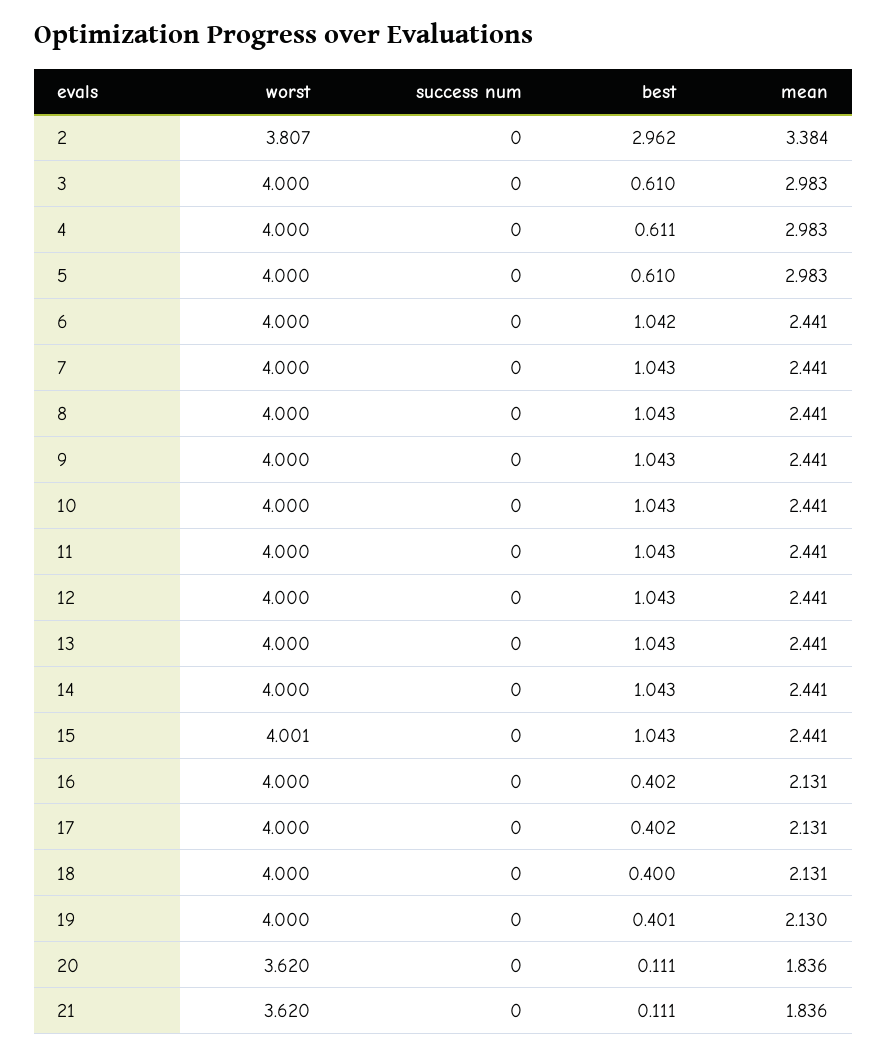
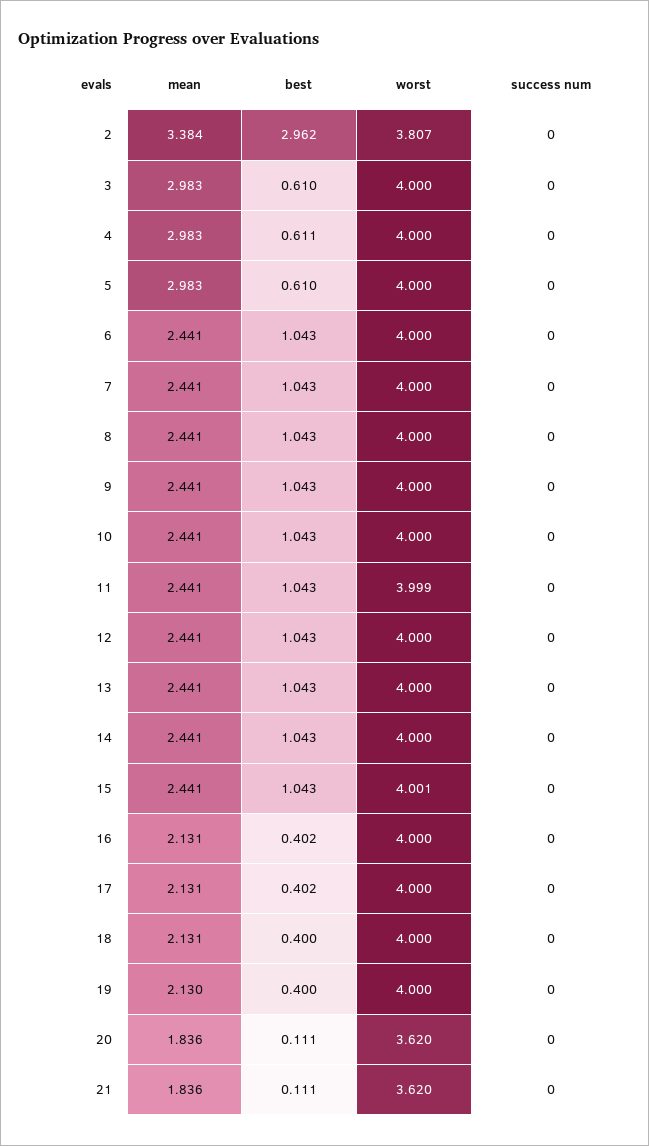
best, 6: 1.042 -> 1.043
worst, 11: 4 -> 3.999
best, 19: 0.401 -> 0.4

